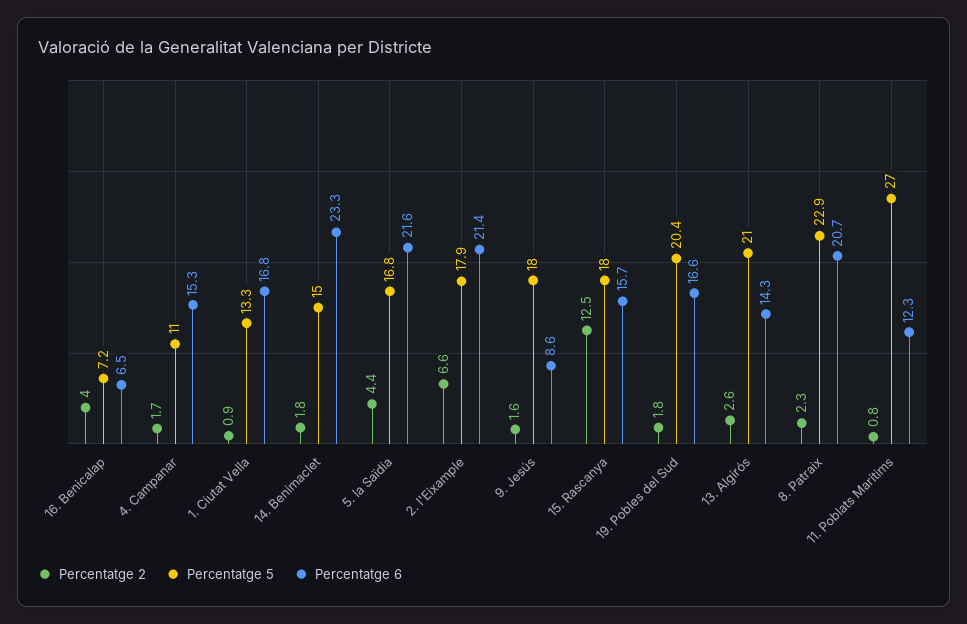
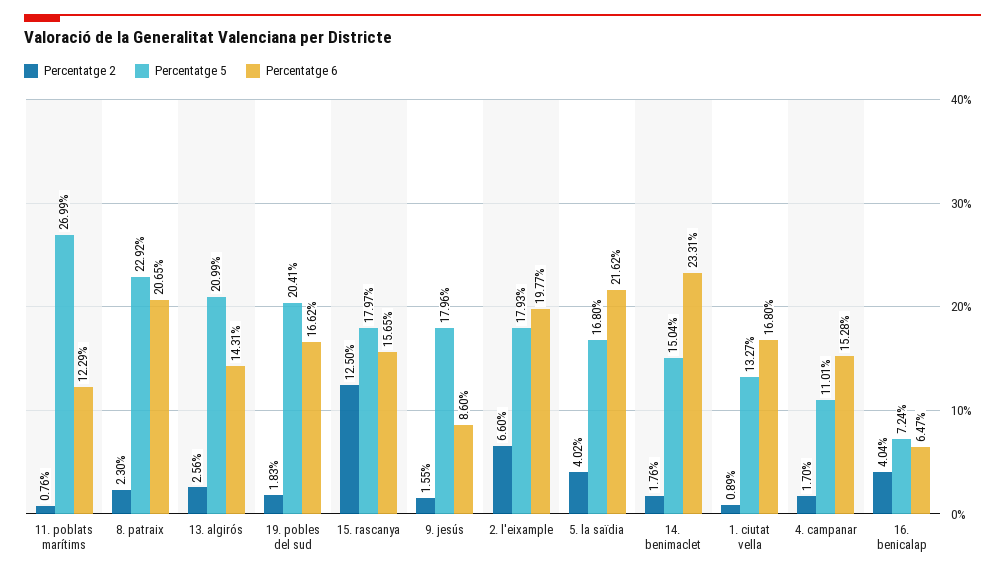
Percentatge 2, 5. la Saïdia: 4.4 -> 4.02
Percentatge 6, 2. l'Eixample: 21.4 -> 19.77

